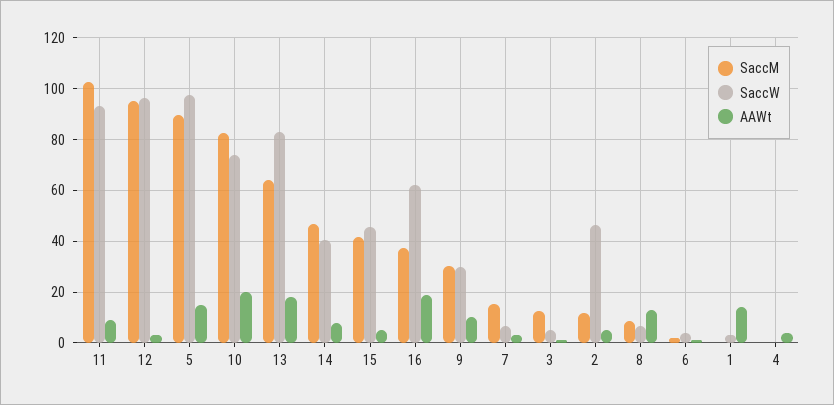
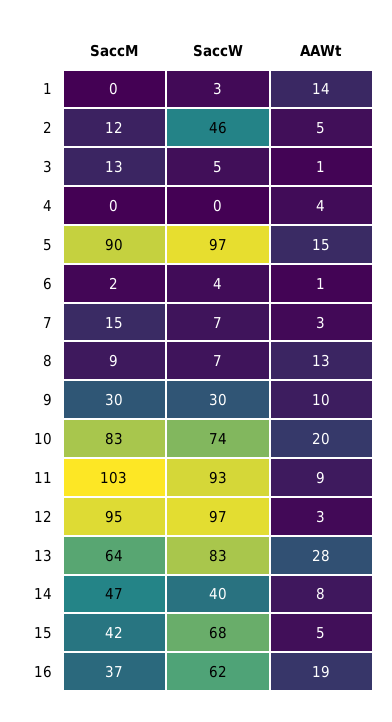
AAWt, 13: 17.5 -> 28
SaccW, 15: 45 -> 68

